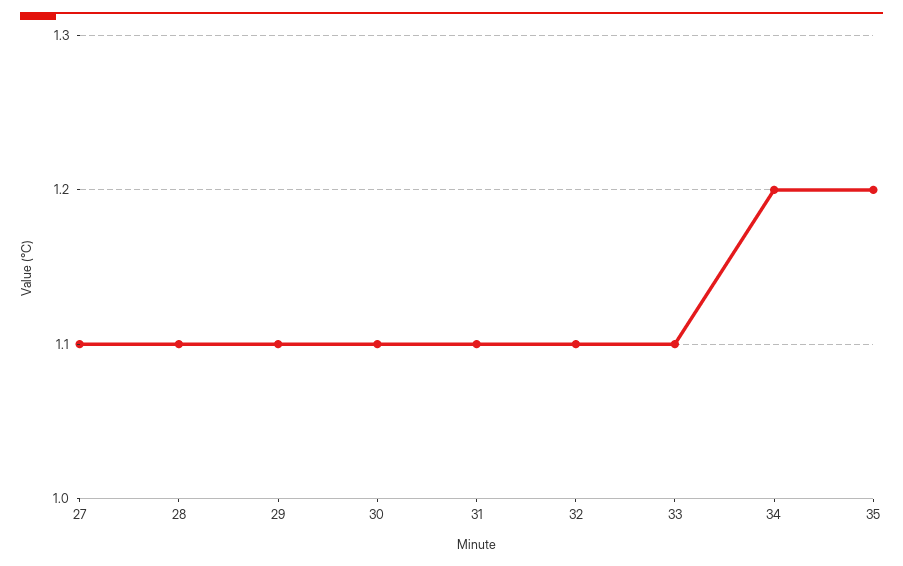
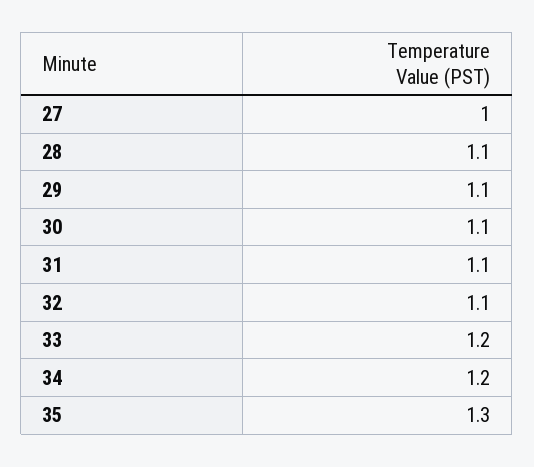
27: 1.1 -> 1
33: 1.1 -> 1.2
35: 1.2 -> 1.3

